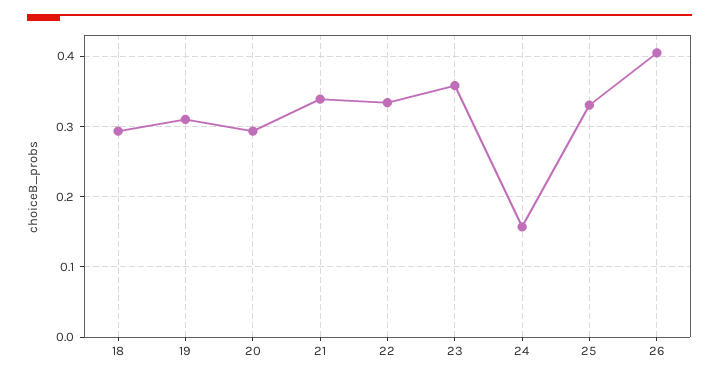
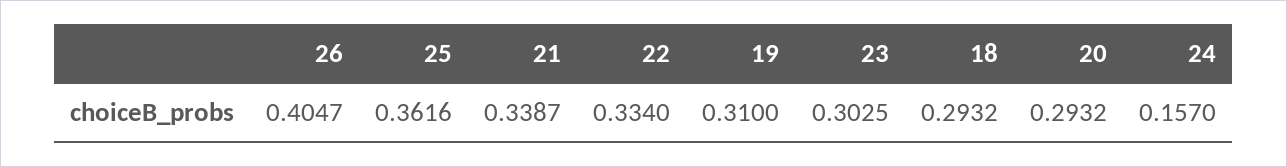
23: 0.36 -> 0.3025
25: 0.33 -> 0.3616

